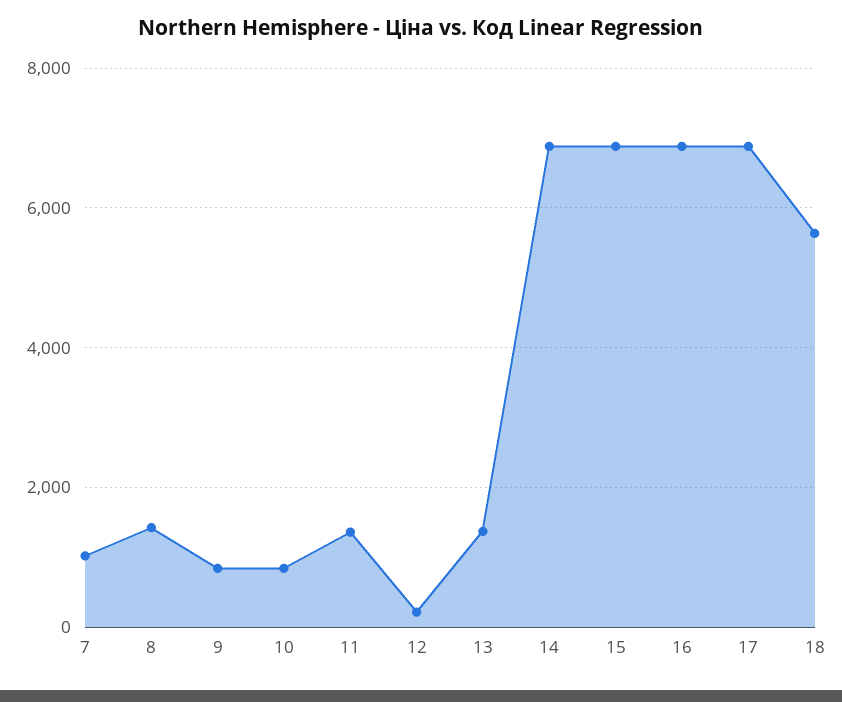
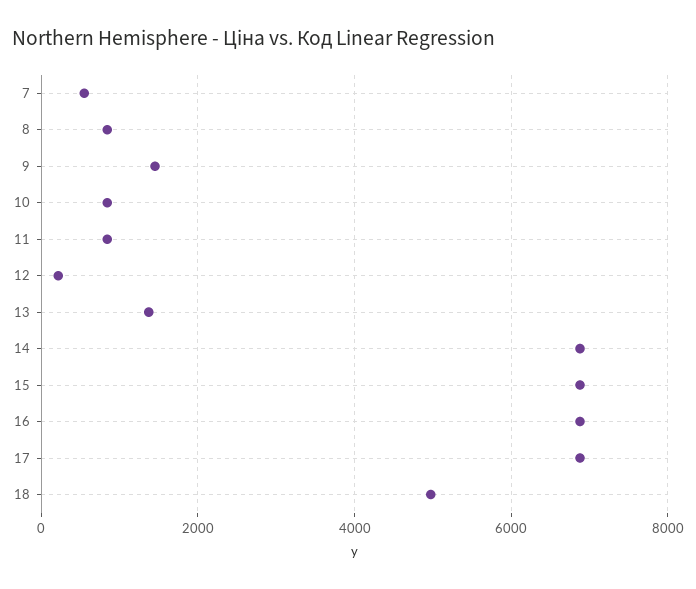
7: 1000 -> 600
8: 1400 -> 800
9: 800 -> 1400
11: 1400 -> 800
18: 5600 -> 5000

